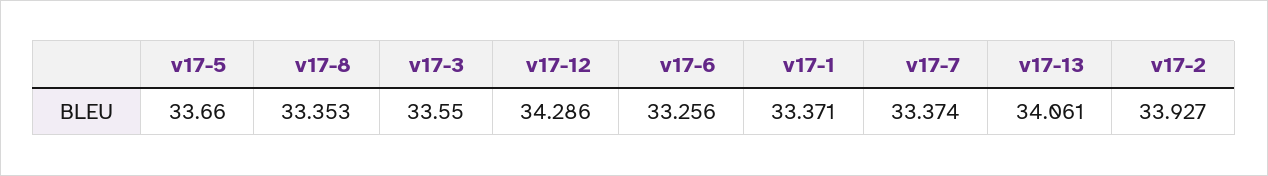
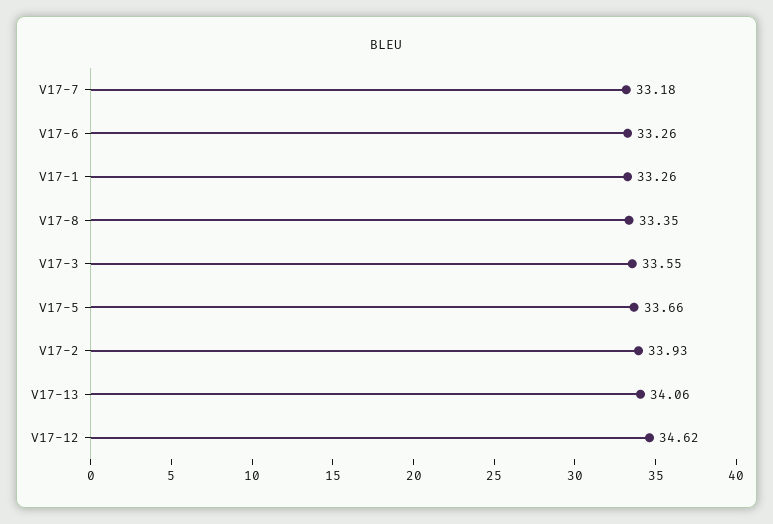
v17-12: 34.286 -> 34.62
v17-1: 33.371 -> 33.26
v17-7: 33.374 -> 33.18

